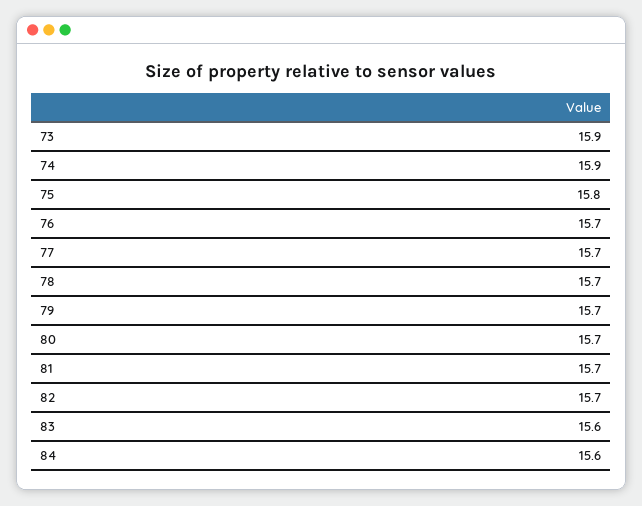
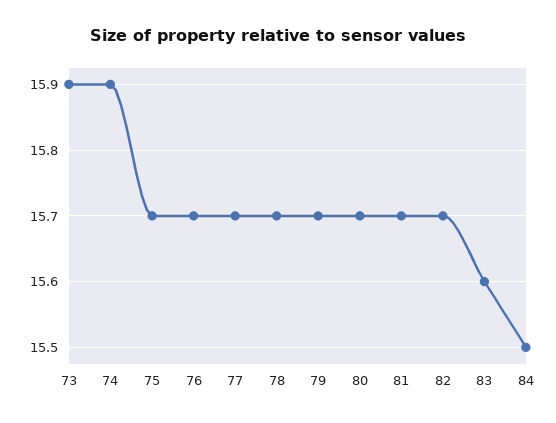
75: 15.8 -> 15.7
84: 15.6 -> 15.5

